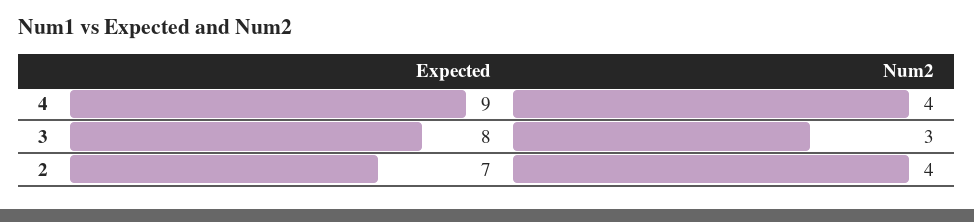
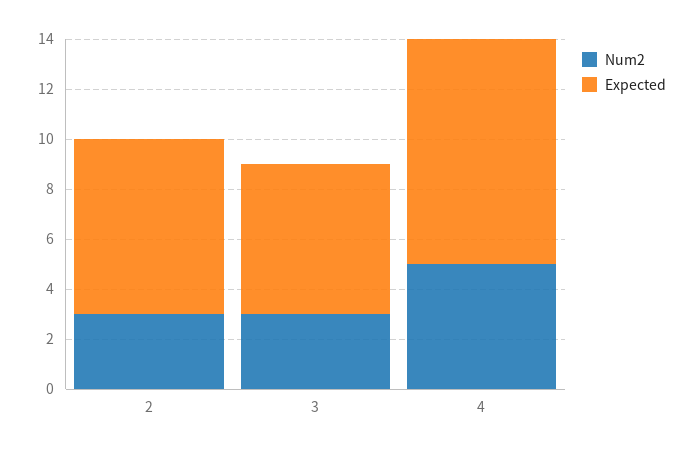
Num2, 4: 4 -> 5
Expected, 3: 8 -> 6
Num2, 2: 4 -> 3

